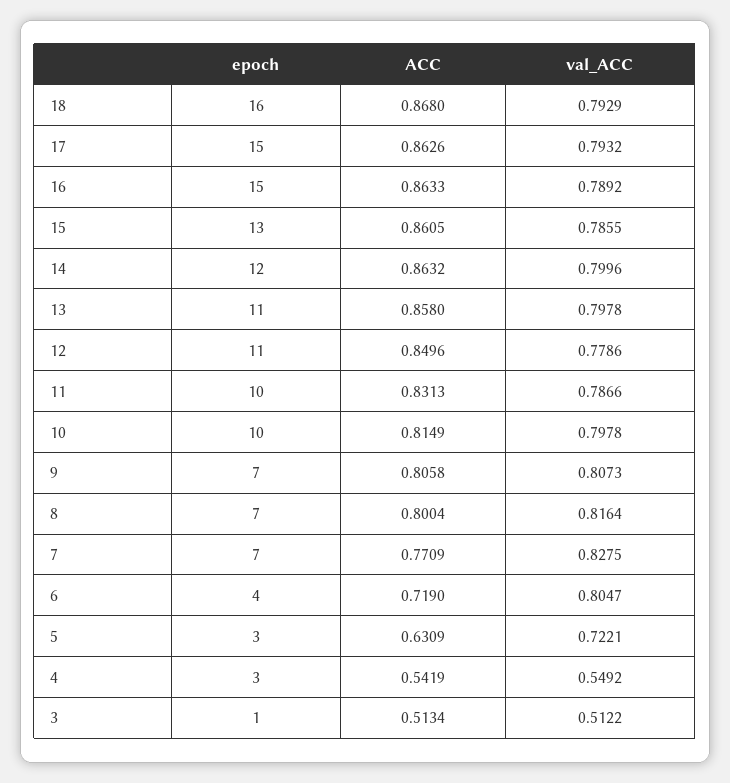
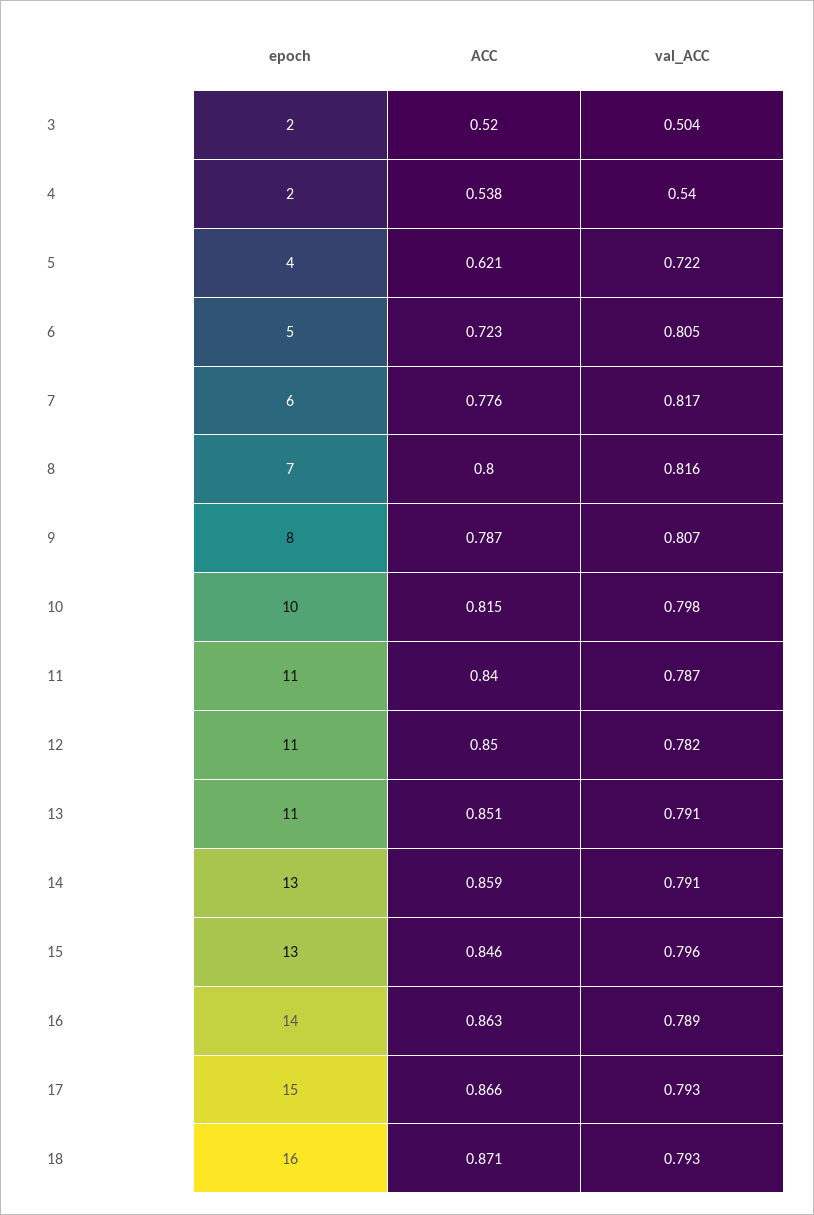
ACC, 18: 0.868 -> 0.871
ACC, 17: 0.8626 -> 0.866
epoch, 16: 15 -> 14
ACC, 15: 0.8605 -> 0.846
val_ACC, 15: 0.7855 -> 0.796
epoch, 14: 12 -> 13
ACC, 14: 0.8632 -> 0.859
val_ACC, 14: 0.7996 -> 0.791
ACC, 13: 0.858 -> 0.851
val_ACC, 13: 0.7978 -> 0.791
val_ACC, 12: 0.7786 -> 0.782
epoch, 11: 10 -> 11
ACC, 11: 0.8313 -> 0.84
epoch, 9: 7 -> 8
ACC, 9: 0.8058 -> 0.787
epoch, 7: 7 -> 6
ACC, 7: 0.7709 -> 0.776
val_ACC, 7: 0.8275 -> 0.817
epoch, 6: 4 -> 5
ACC, 6: 0.719 -> 0.723
epoch, 5: 3 -> 4
ACC, 5: 0.6309 -> 0.621
epoch, 4: 3 -> 2
ACC, 4: 0.5419 -> 0.538
val_ACC, 4: 0.5492 -> 0.54
epoch, 3: 1 -> 2
ACC, 3: 0.5134 -> 0.52
val_ACC, 3: 0.5122 -> 0.504

